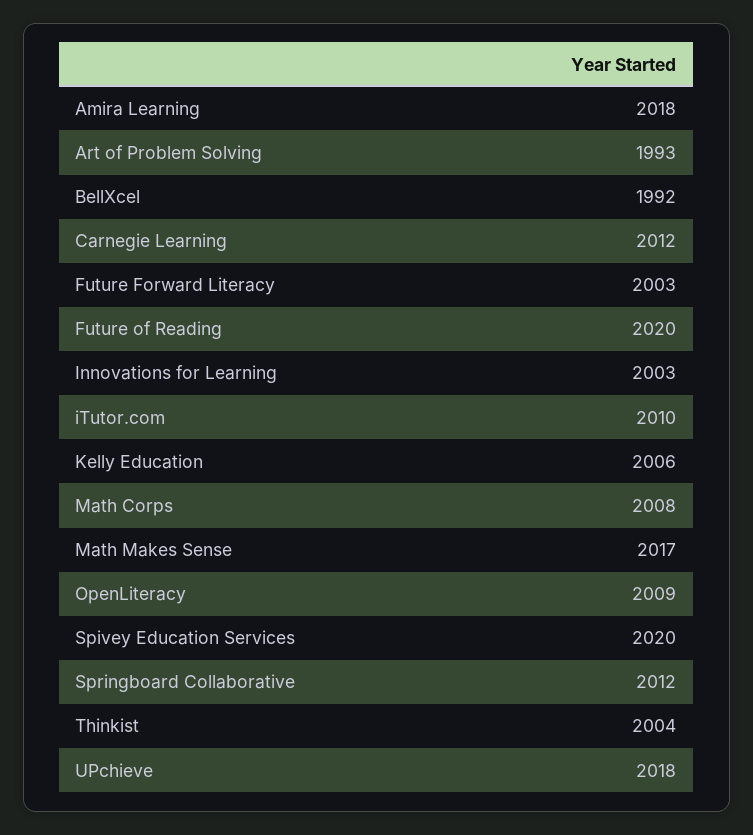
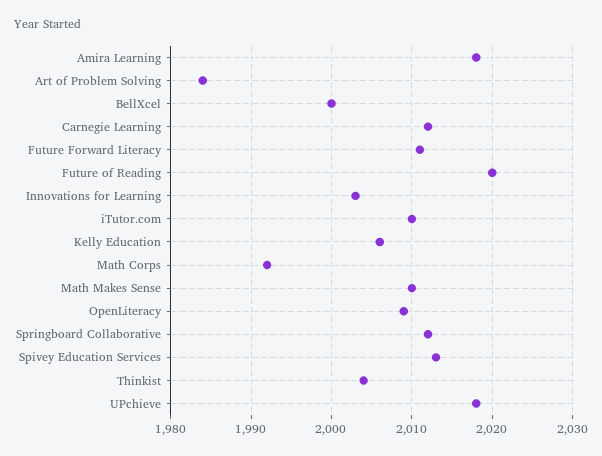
Art of Problem Solving: 1993 -> 1984
BellXcel: 1992 -> 2000
Future Forward Literacy: 2003 -> 2011
Math Corps: 2008 -> 1992
Math Makes Sense: 2017 -> 2010
Spivey Education Services: 2020 -> 2013

